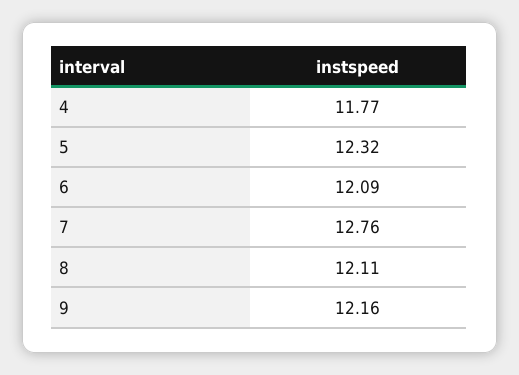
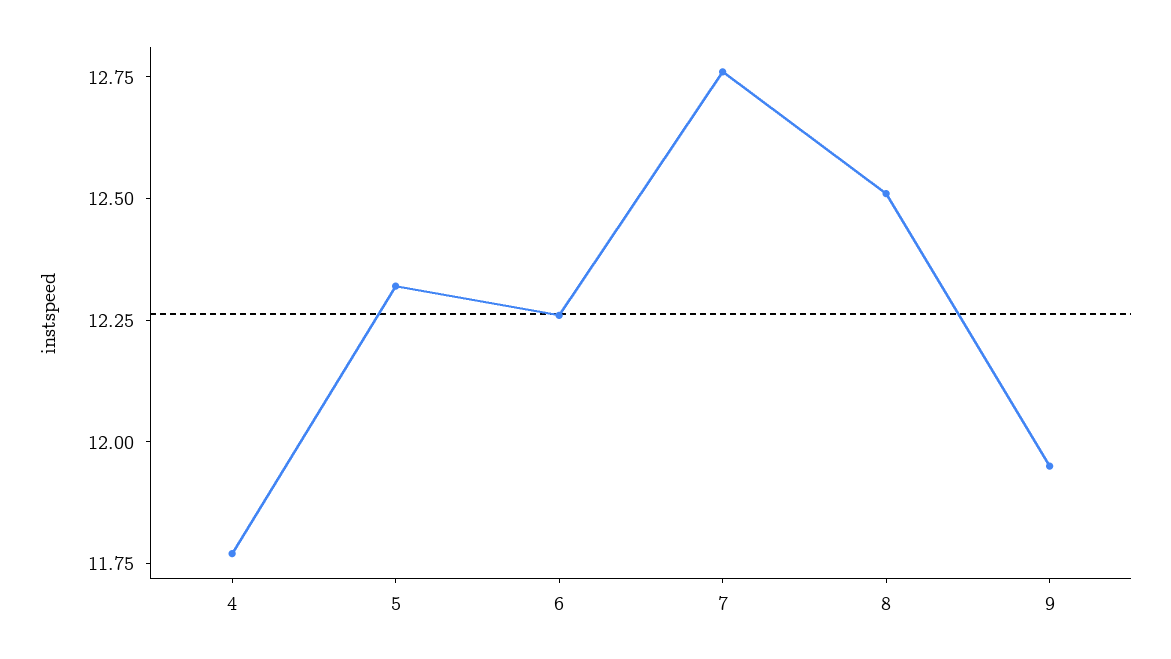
6: 12.09 -> 12.25
8: 12.11 -> 12.5
9: 12.16 -> 11.95

